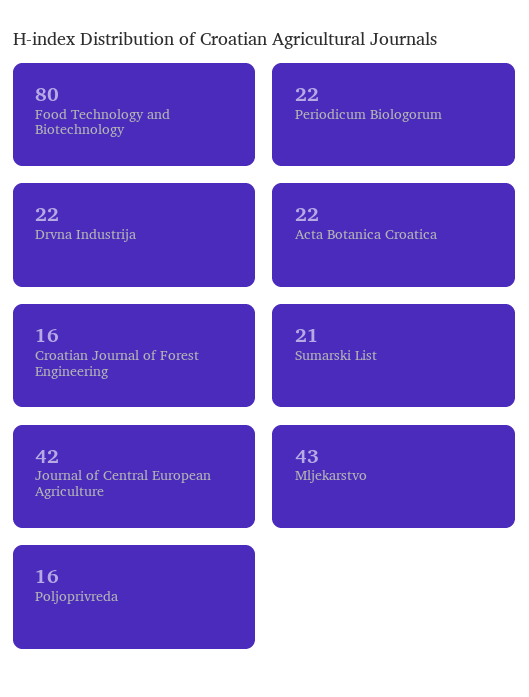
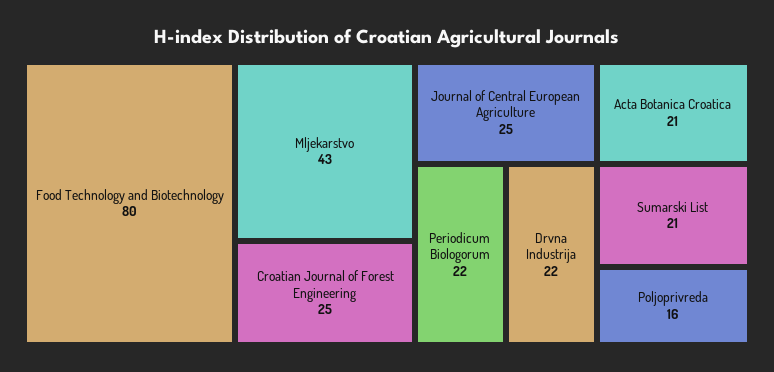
Acta Botanica Croatica: 22 -> 21
Croatian Journal of Forest Engineering: 16 -> 25
Journal of Central European Agriculture: 42 -> 25

